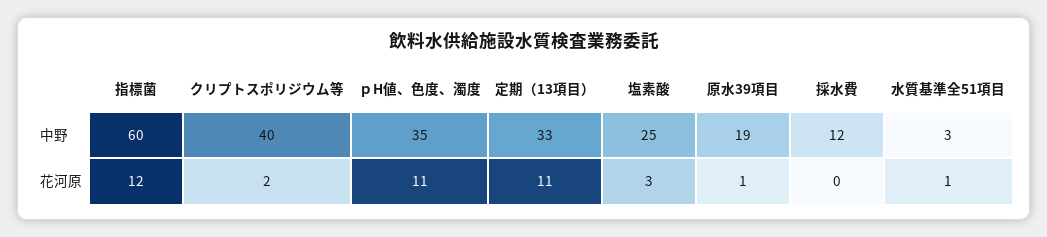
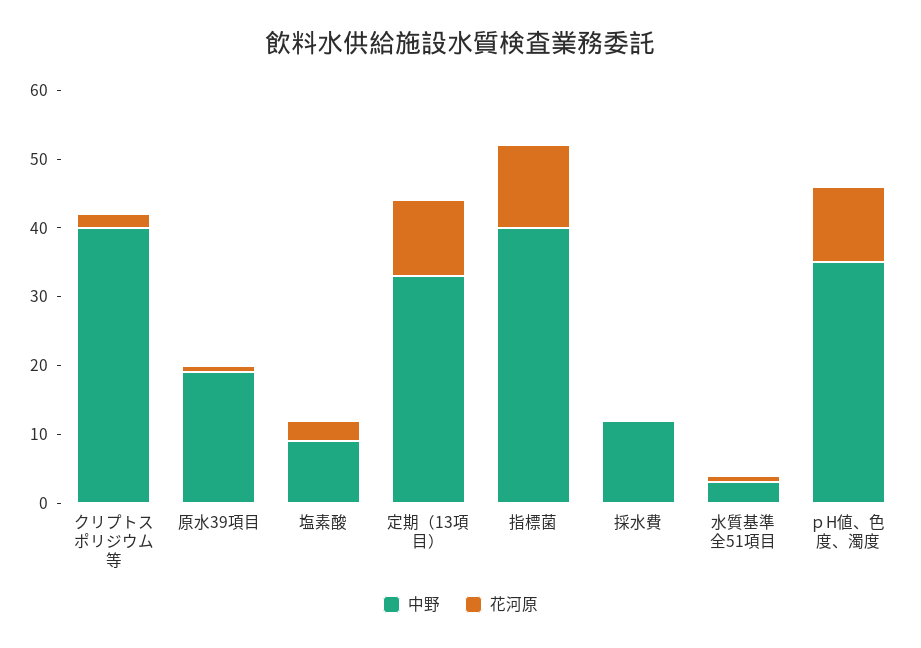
中野, 指標菌: 60 -> 40
中野, 塩素酸: 25 -> 10

